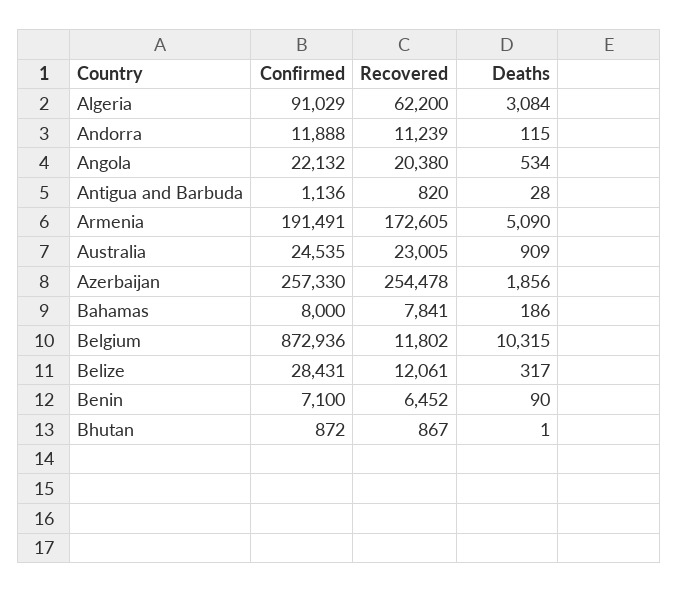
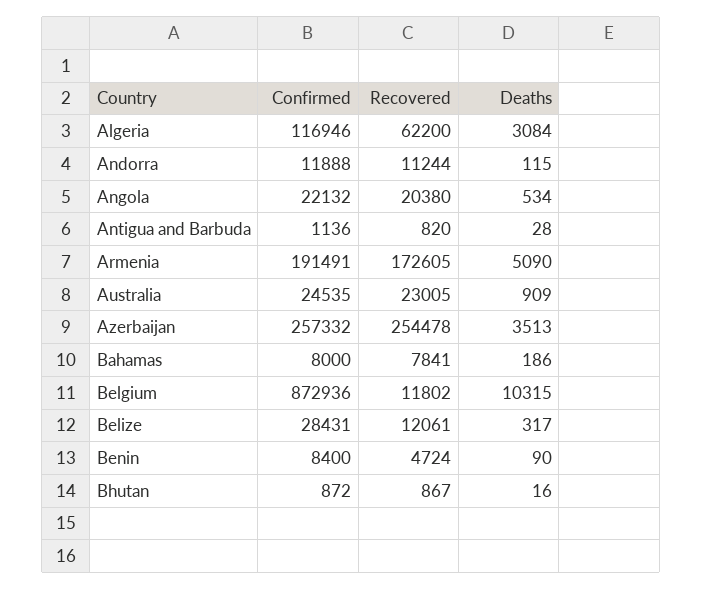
Confirmed, Algeria: 91029 -> 116946
Recovered, Andorra: 11239 -> 11244
Confirmed, Azerbaijan: 257330 -> 257332
Deaths, Azerbaijan: 1856 -> 3513
Confirmed, Benin: 7100 -> 8400
Recovered, Benin: 6452 -> 4724
Deaths, Bhutan: 1 -> 16

